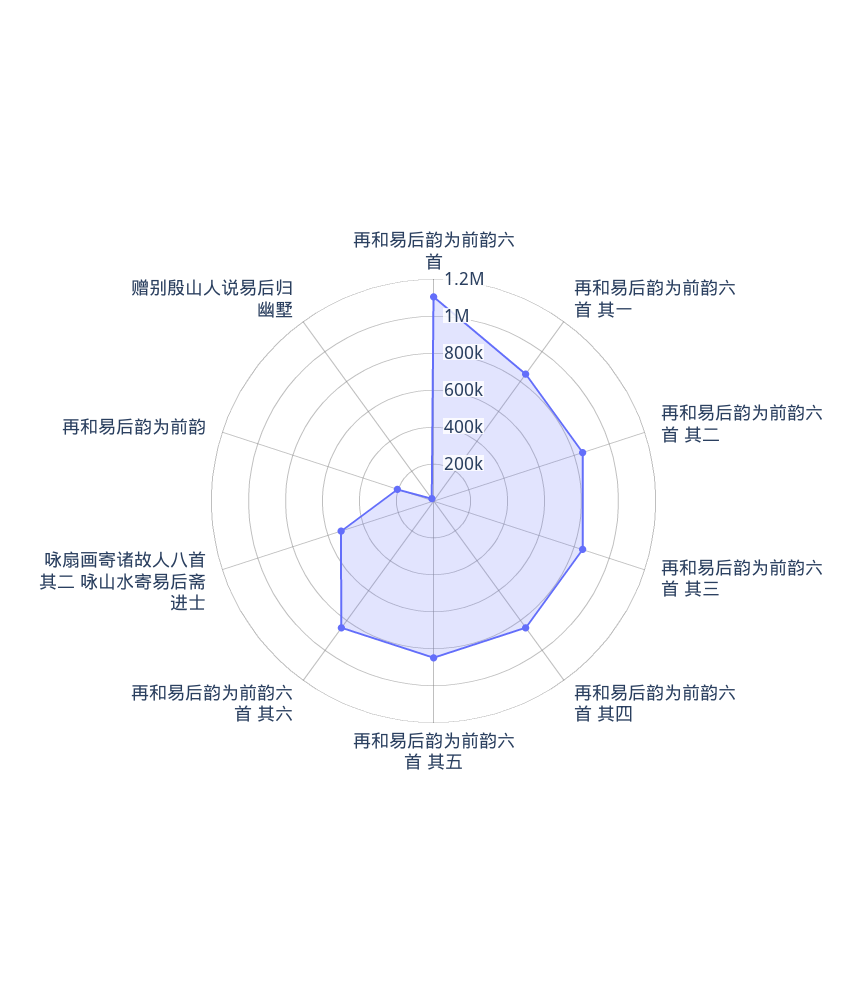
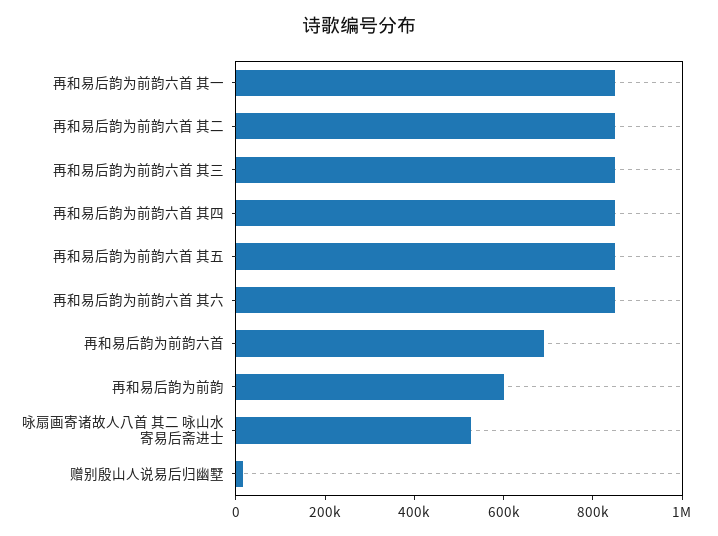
再和易后韵为前韵六首: 1100000 -> 700000
再和易后韵为前韵: 200000 -> 600000

